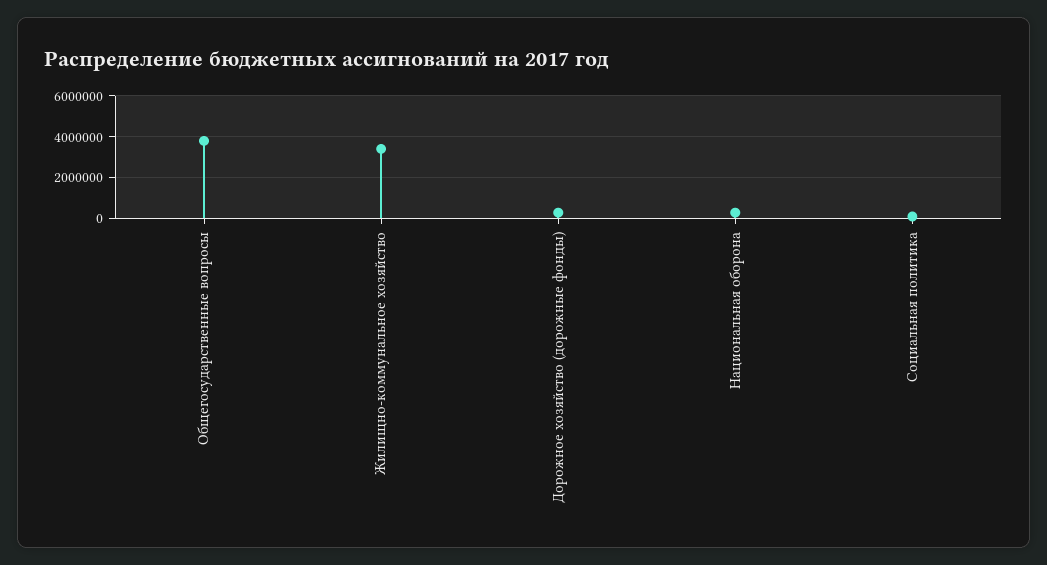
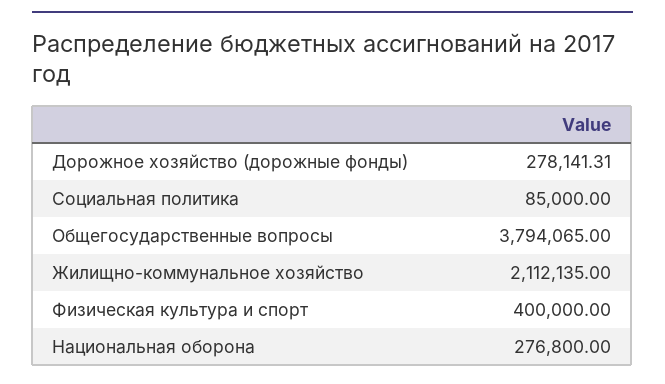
Жилищно-коммунальное хозяйство: 3500000 -> 2112135
Физическая культура и спорт: none -> 400000

